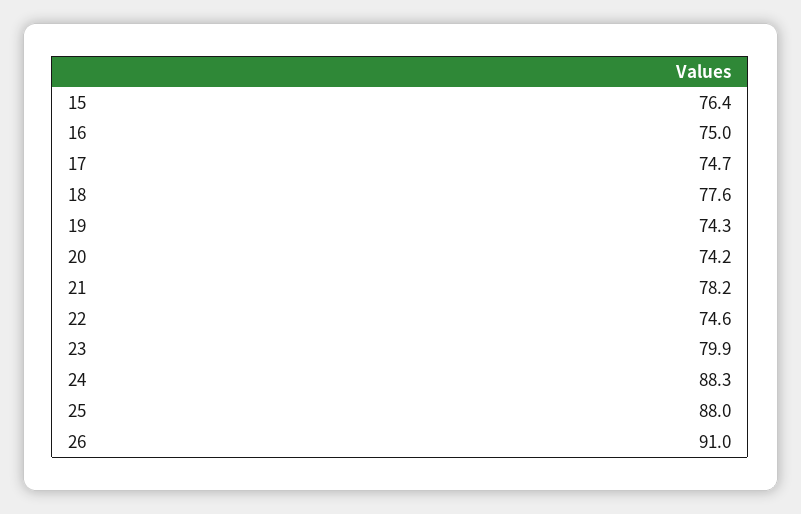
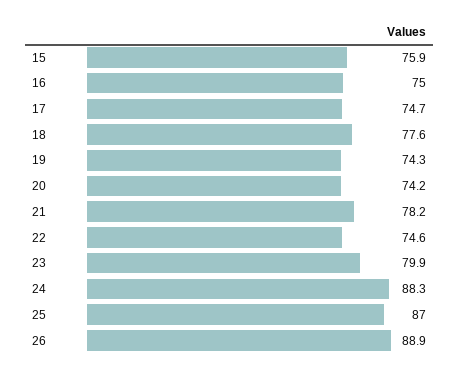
15: 76.4 -> 75.9
25: 88 -> 87
26: 91 -> 88.9

